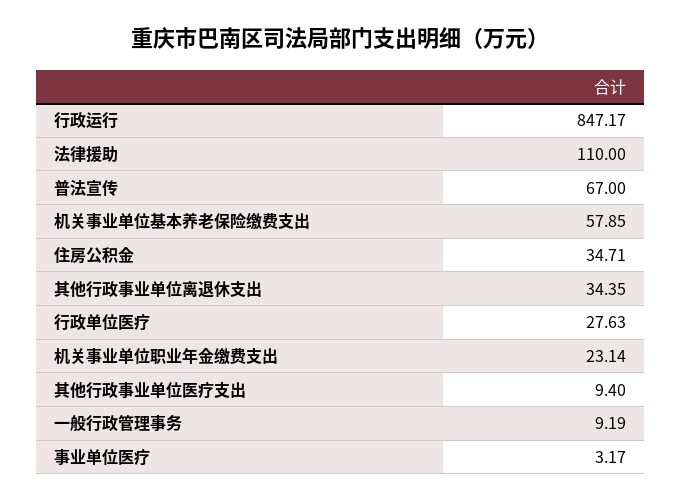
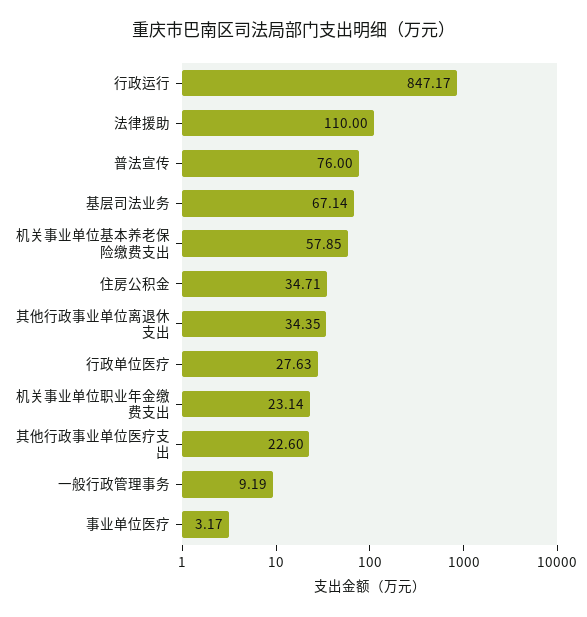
普法宣传: 67 -> 76
其他行政事业单位医疗支出: 9.4 -> 22.6
基层司法业务: none -> 67.14

